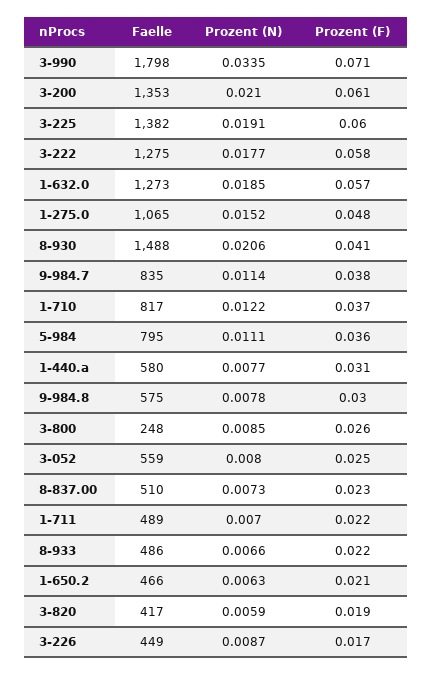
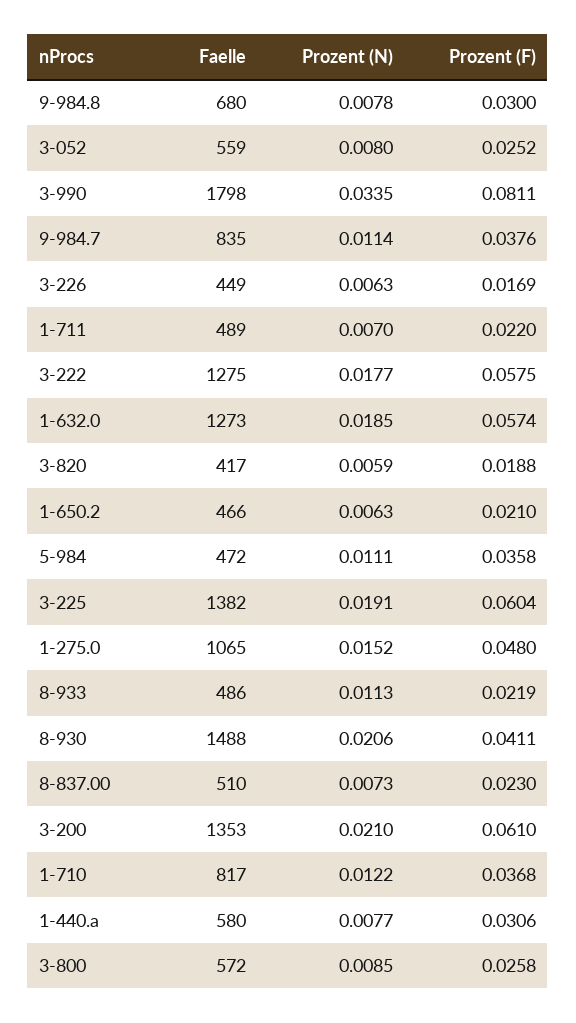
Prozent (F), 3-990: 0.071 -> 0.0811
Faelle, 5-984: 795 -> 472
Faelle, 9-984.8: 575 -> 680
Faelle, 3-800: 248 -> 572
Prozent (N), 8-933: 0.0066 -> 0.0113
Prozent (N), 3-226: 0.0087 -> 0.0063

